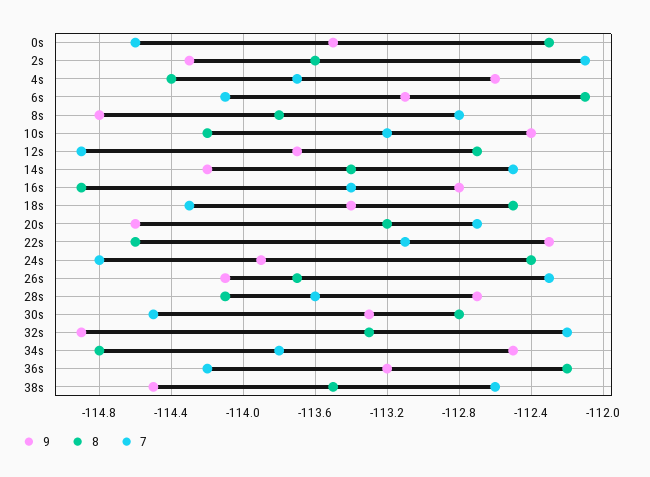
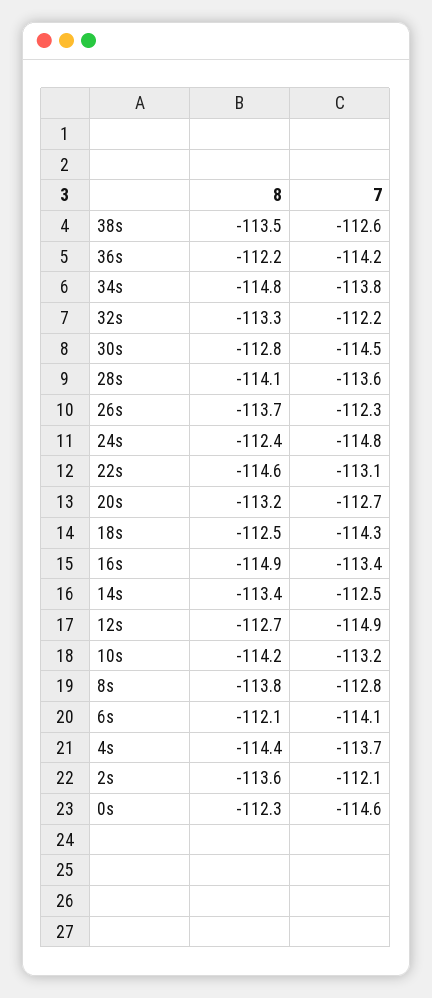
9, 0s: -113.5 -> none
9, 2s: -114.3 -> none
9, 4s: -112.6 -> none
9, 6s: -113.1 -> none
9, 8s: -114.8 -> none
9, 10s: -112.4 -> none
9, 12s: -113.7 -> none
9, 14s: -114.2 -> none
9, 16s: -112.8 -> none
9, 18s: -113.4 -> none
9, 20s: -114.6 -> none
9, 22s: -112.3 -> none
9, 24s: -113.9 -> none
9, 26s: -114.1 -> none
9, 28s: -112.7 -> none
9, 30s: -113.3 -> none
9, 32s: -114.9 -> none
9, 34s: -112.5 -> none
9, 36s: -113.2 -> none
9, 38s: -114.5 -> none

